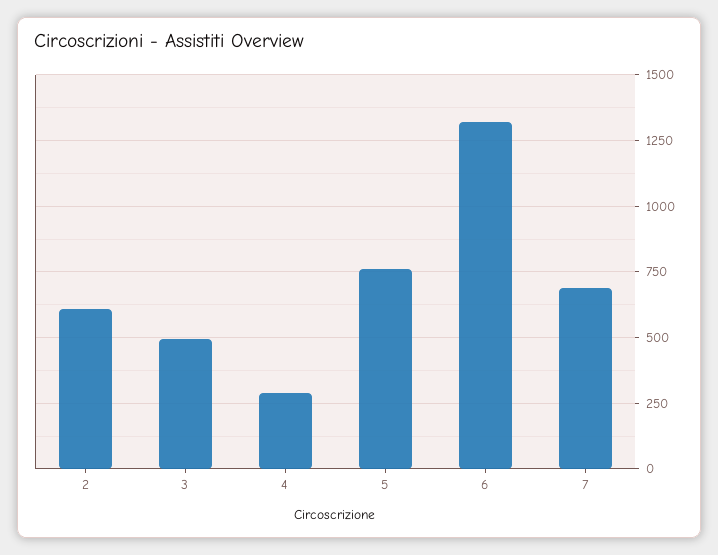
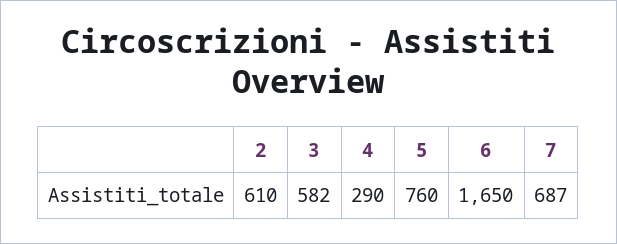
3: 500 -> 582
6: 1325 -> 1650

